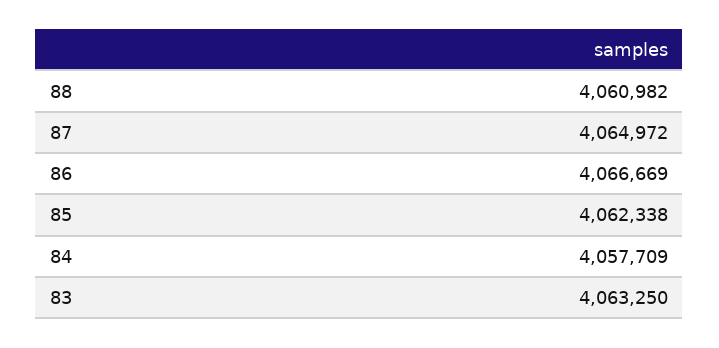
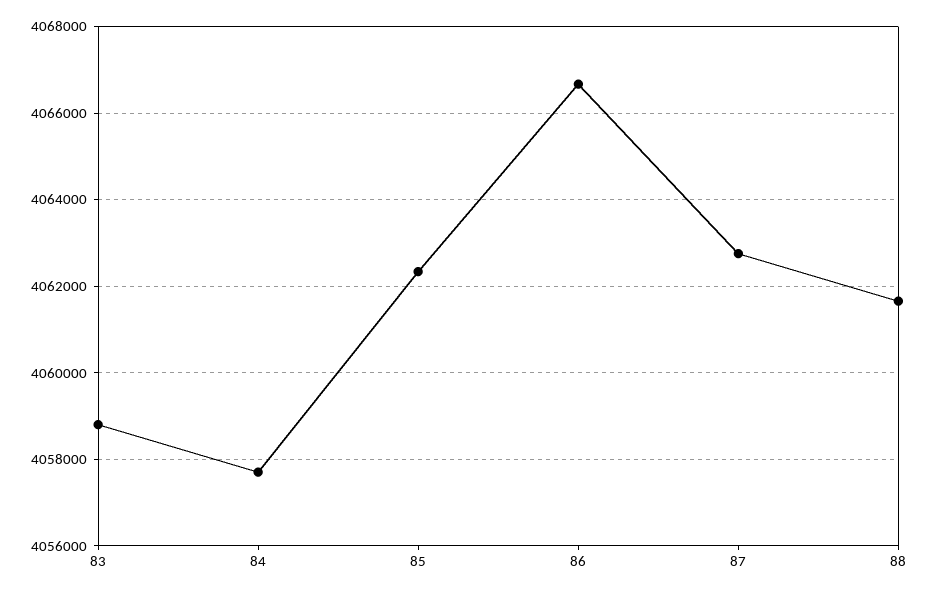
88: 4060982 -> 4061600
87: 4064972 -> 4062800
83: 4063250 -> 4058800

